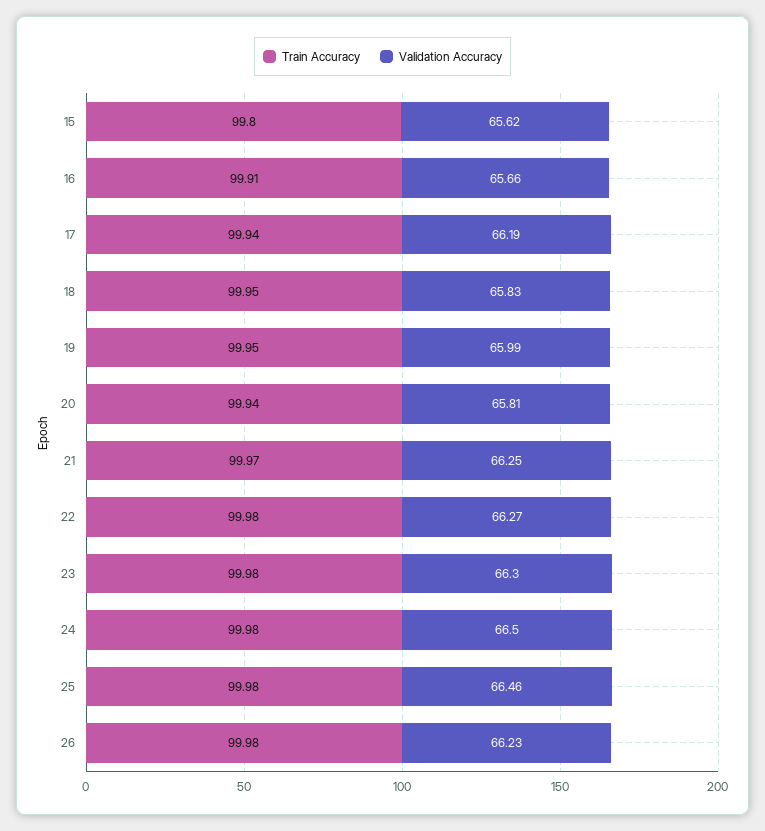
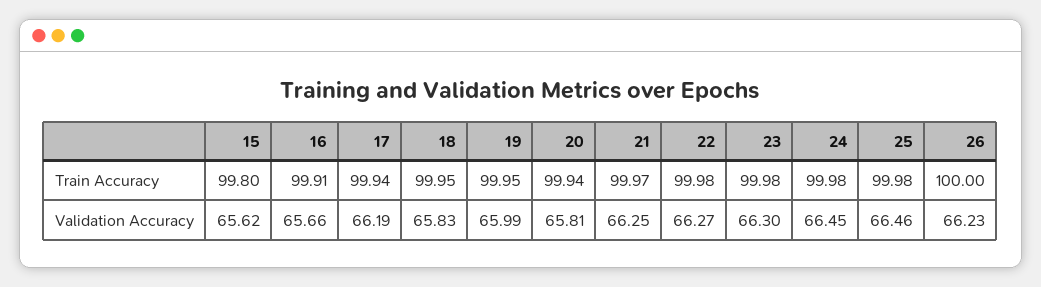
Validation Accuracy, 24: 66.5 -> 66.45
Train Accuracy, 26: 99.98 -> 100

